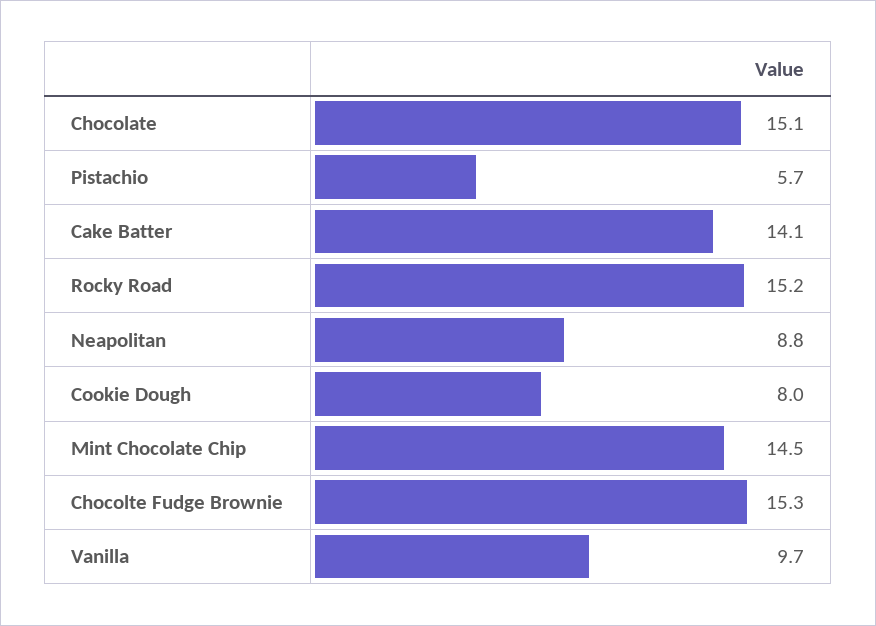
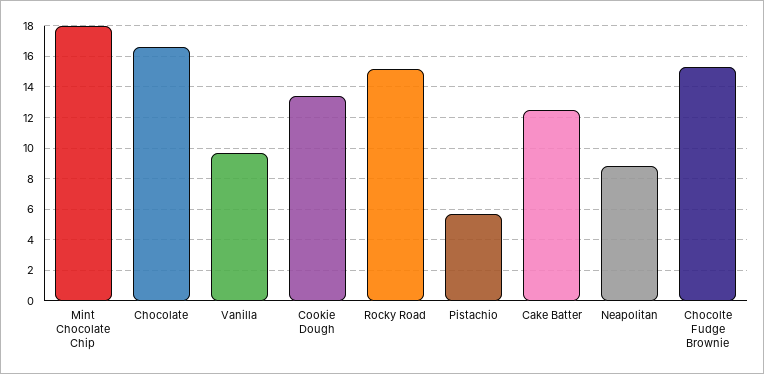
Chocolate: 15.1 -> 16.5
Cake Batter: 14.1 -> 12.5
Cookie Dough: 8 -> 13.5
Mint Chocolate Chip: 14.5 -> 18

